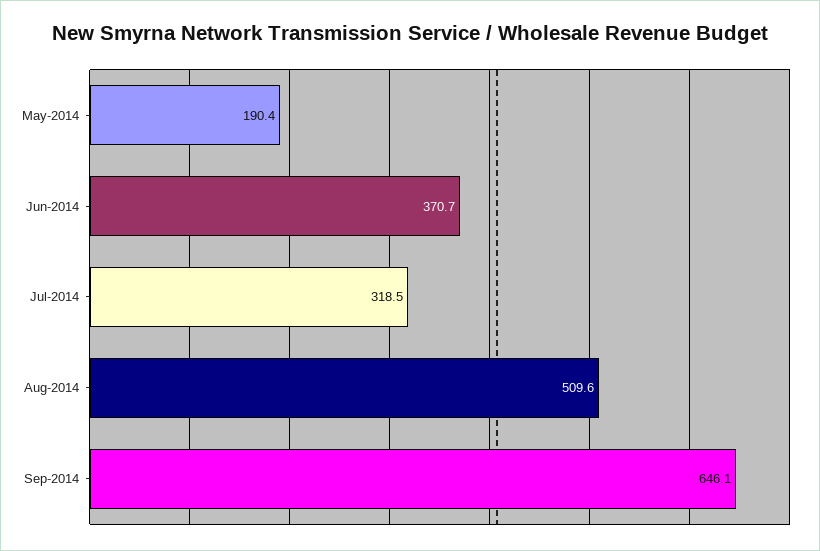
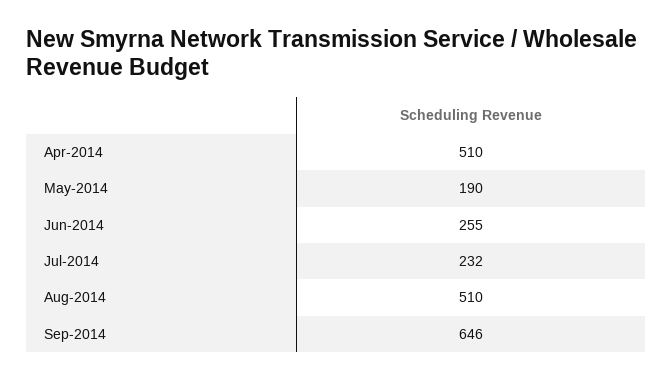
Jun-2014: 370.7 -> 255
Jul-2014: 318.5 -> 232
Apr-2014: none -> 510

